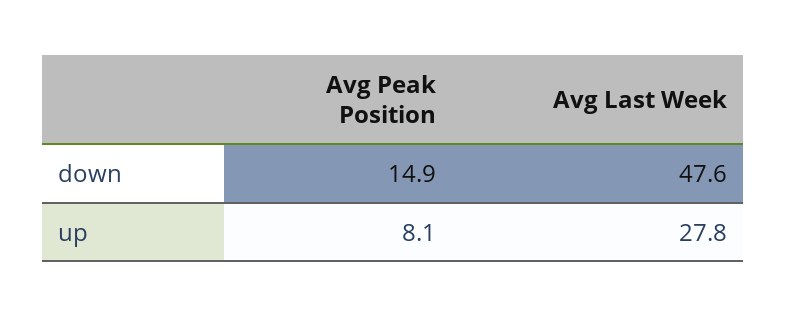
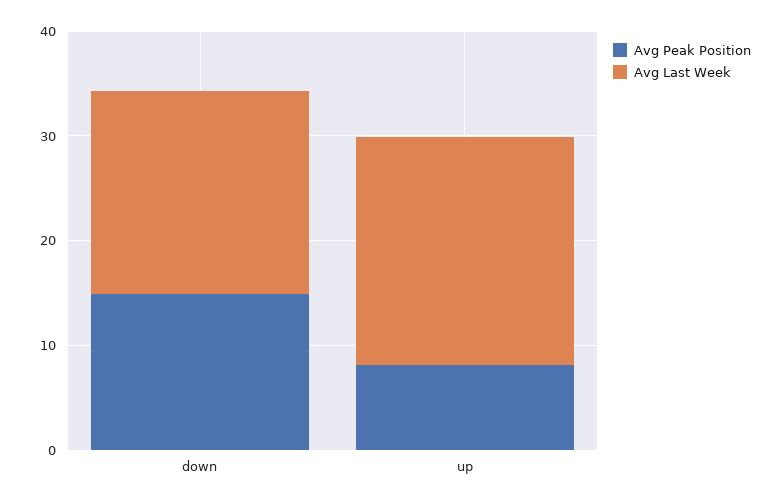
Avg Last Week, down: 47.6 -> 20
Avg Last Week, up: 27.8 -> 22

